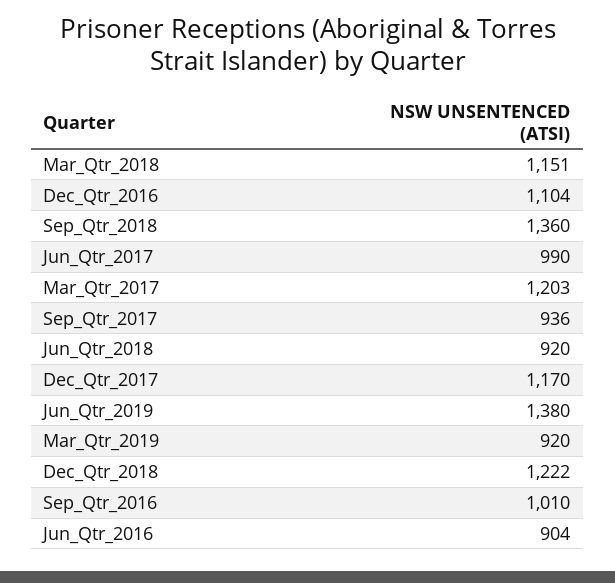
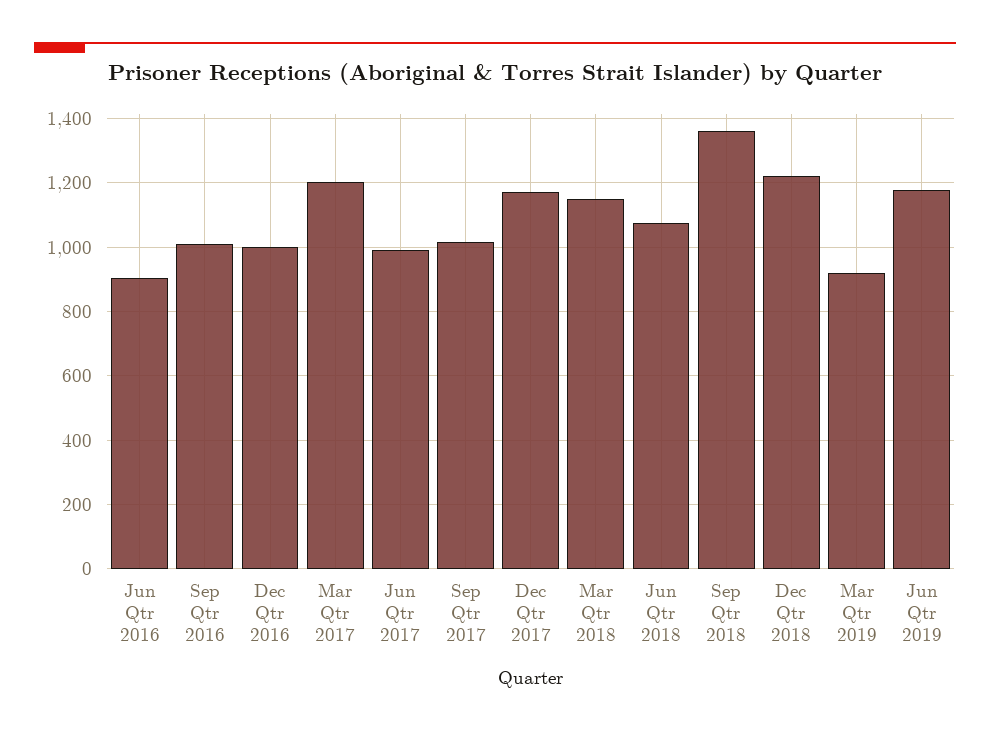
Dec_Qtr_2016: 1104 -> 1000
Sep_Qtr_2017: 936 -> 1020
Jun_Qtr_2018: 920 -> 1080
Jun_Qtr_2019: 1380 -> 1180

